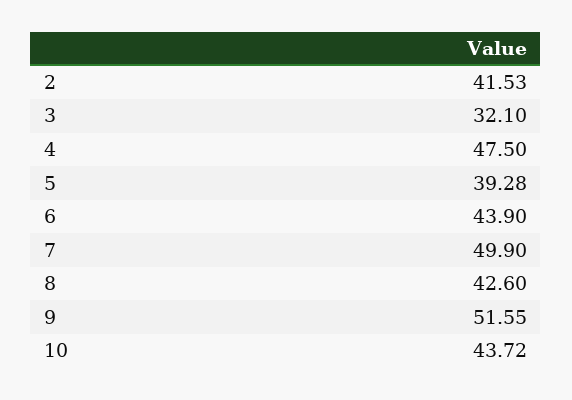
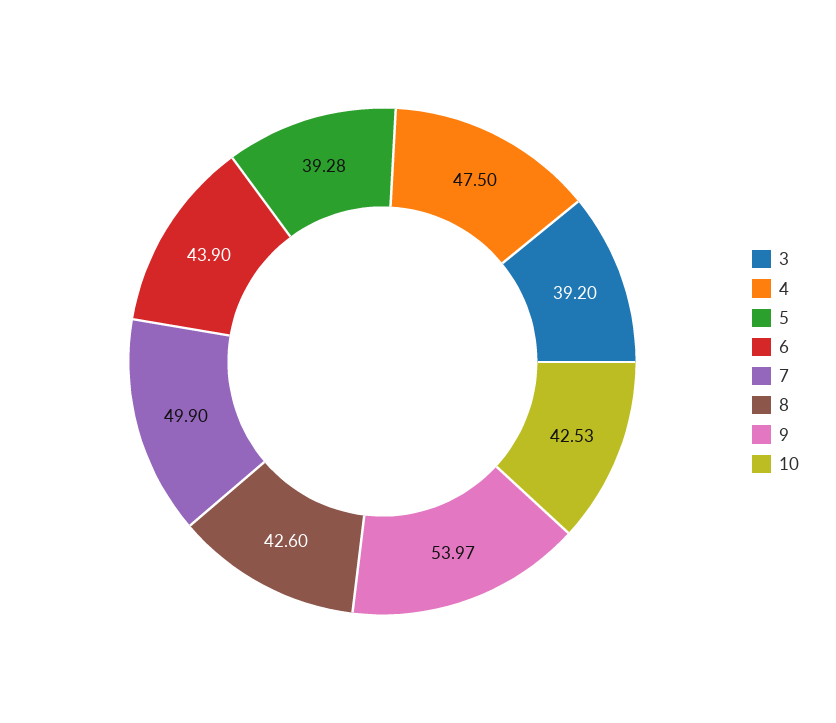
2: 41.53 -> none
3: 32.1 -> 39.2
9: 51.55 -> 53.97
10: 43.72 -> 42.53

